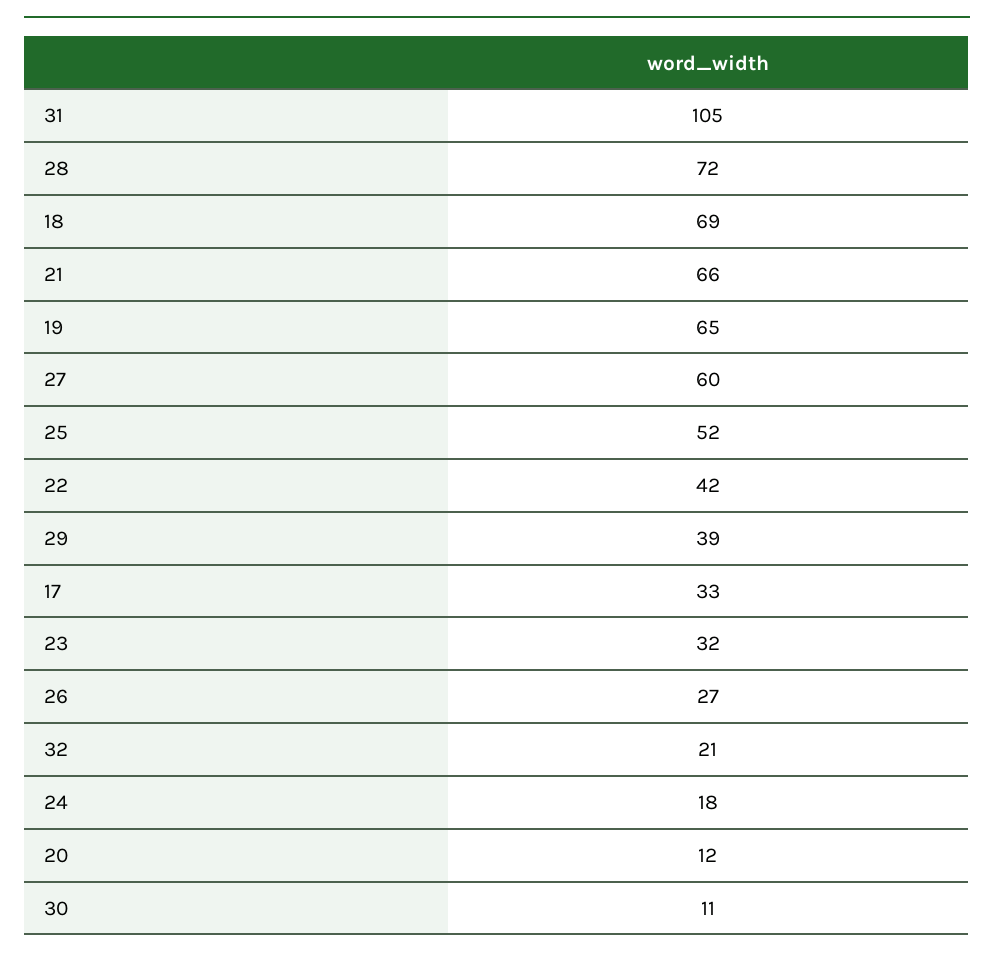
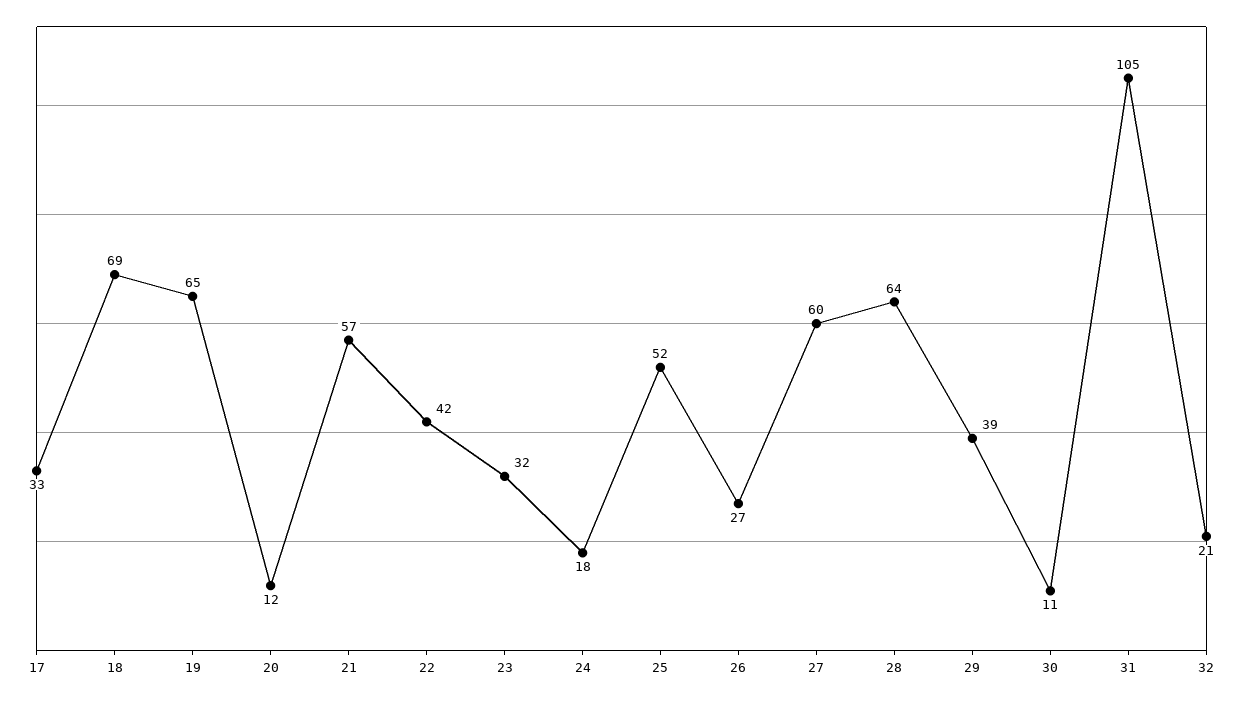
28: 72 -> 64
21: 66 -> 57

